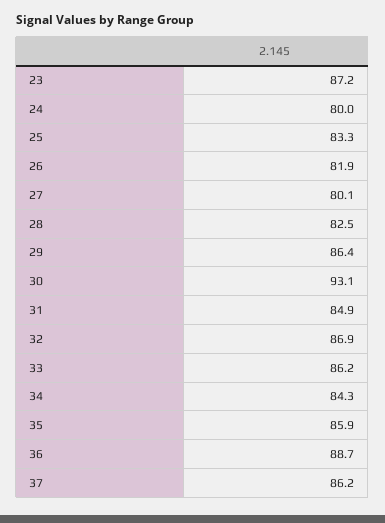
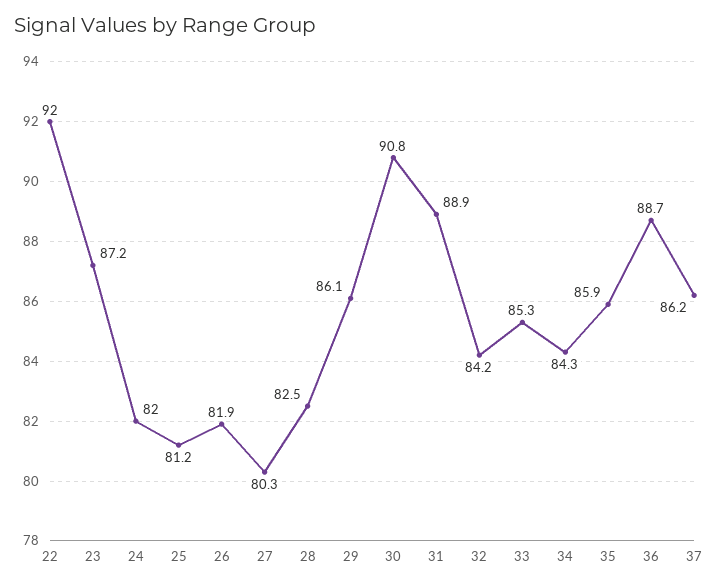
24: 80 -> 82
25: 83.3 -> 81.2
27: 80.1 -> 80.3
29: 86.4 -> 86.1
30: 93.1 -> 90.8
31: 84.9 -> 88.9
32: 86.9 -> 84.2
33: 86.2 -> 85.3
22: none -> 92

